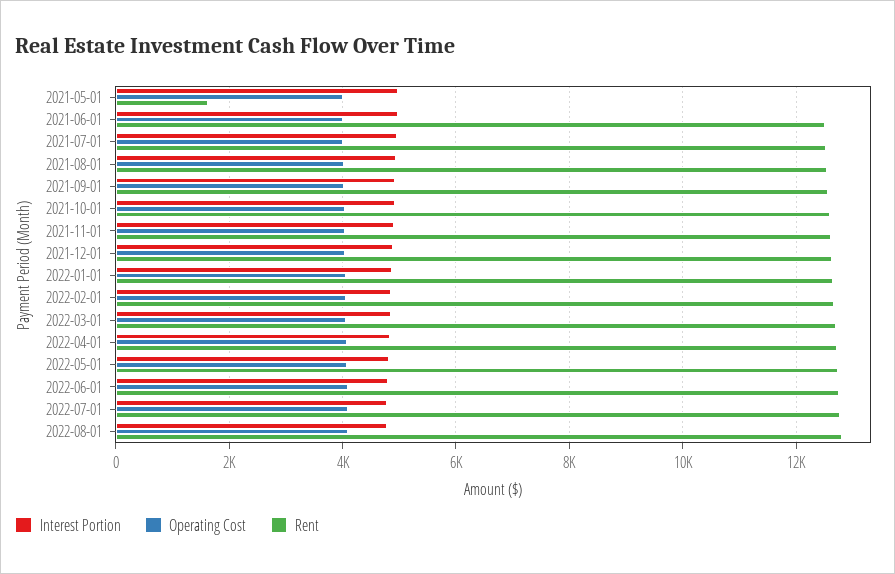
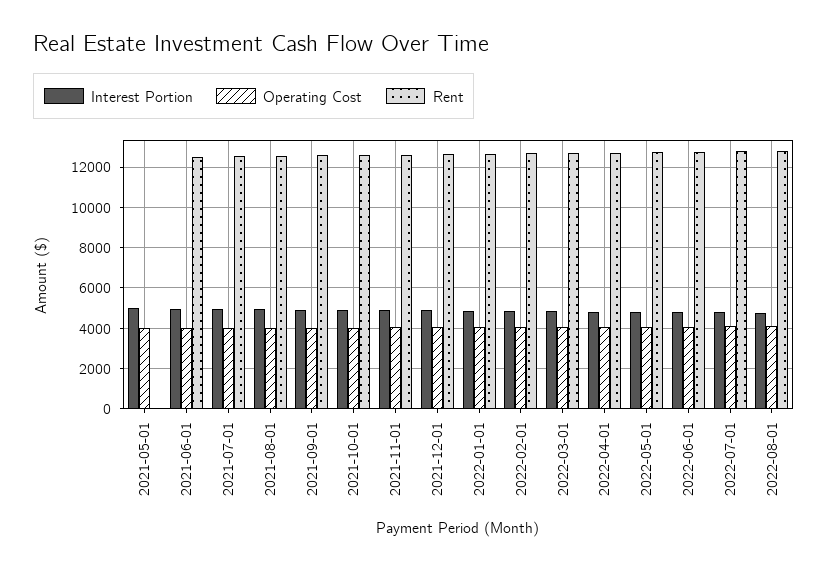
Rent, 2021-05-01: 1600 -> 0

